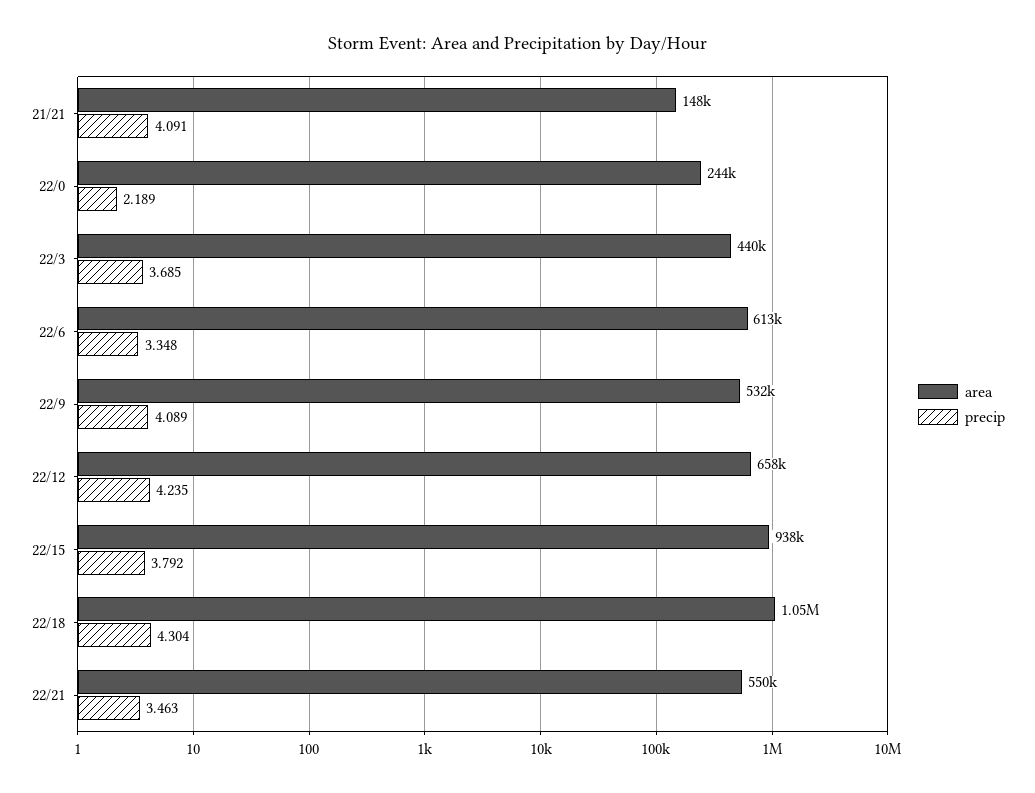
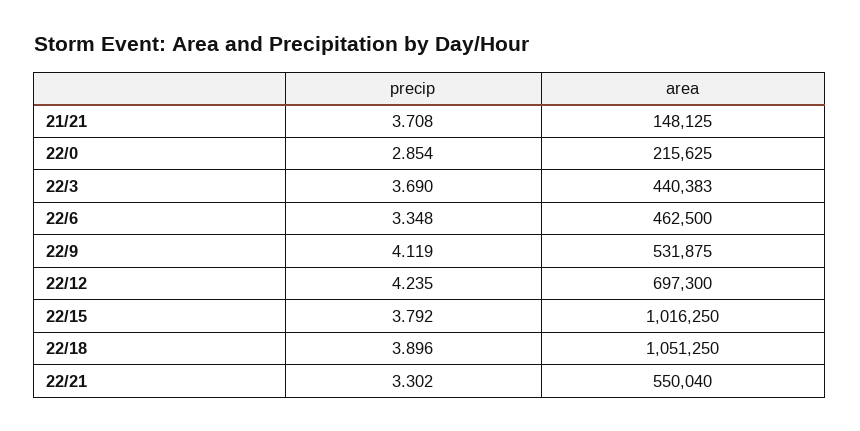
precip, 21/21: 4.091 -> 3.708
area, 22/0: 244000 -> 215625
precip, 22/0: 2.189 -> 2.854
precip, 22/3: 3.685 -> 3.69
area, 22/6: 613000 -> 462500
precip, 22/9: 4.089 -> 4.119
area, 22/12: 658000 -> 697300
area, 22/15: 938000 -> 1016250
precip, 22/18: 4.304 -> 3.896
precip, 22/21: 3.463 -> 3.302

